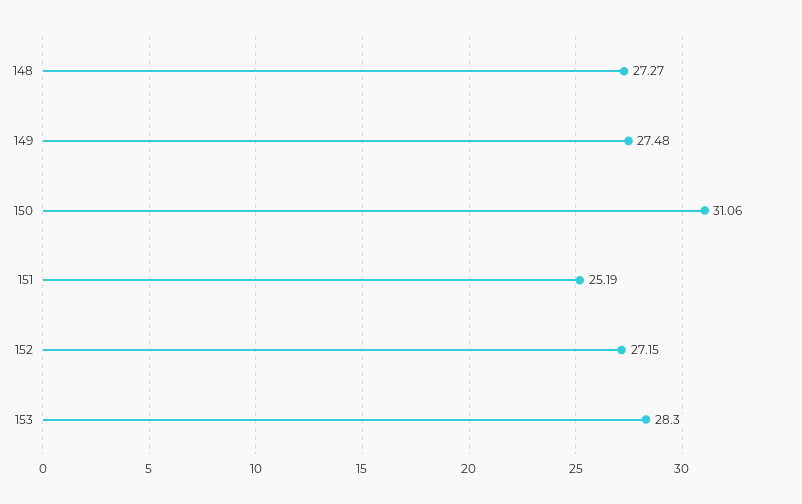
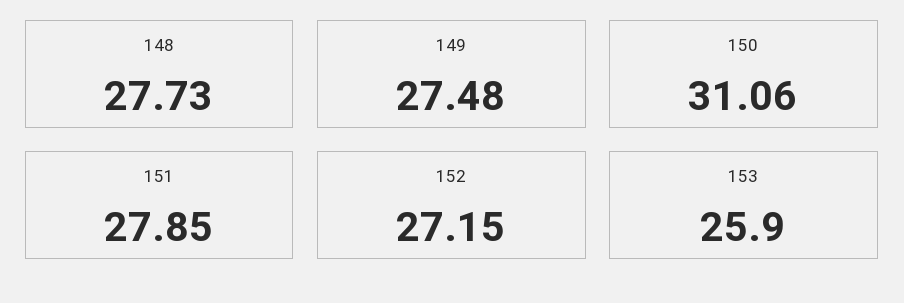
148: 27.27 -> 27.73
151: 25.19 -> 27.85
153: 28.3 -> 25.9

